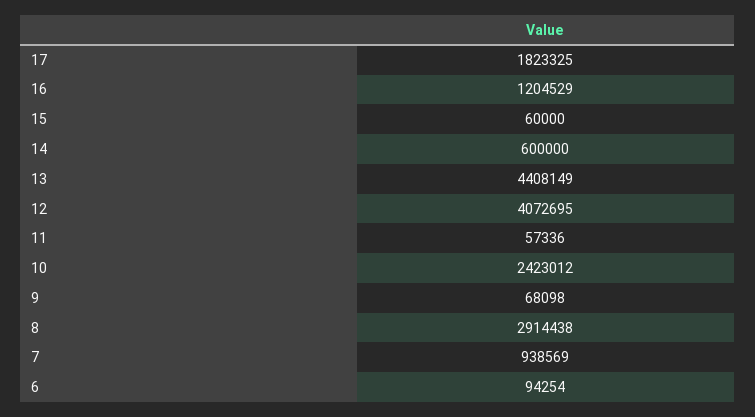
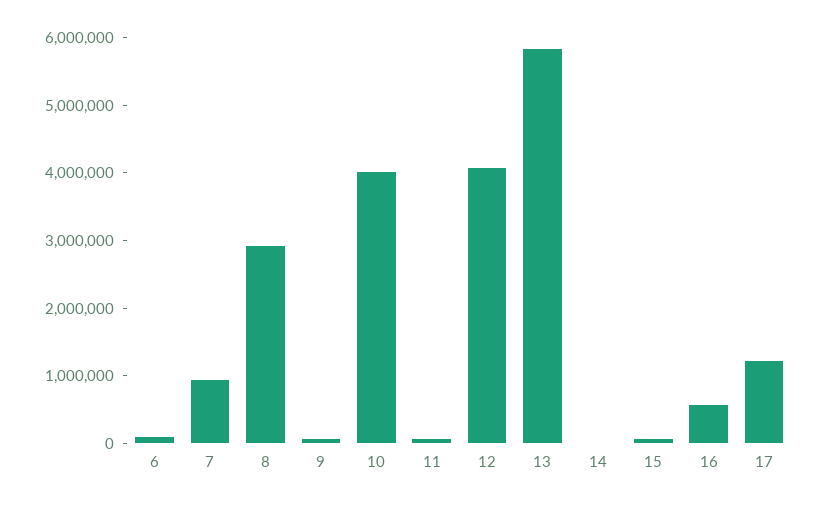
17: 1823325 -> 1200000
16: 1204529 -> 600000
14: 600000 -> 0
13: 4408149 -> 5800000
10: 2423012 -> 4000000

